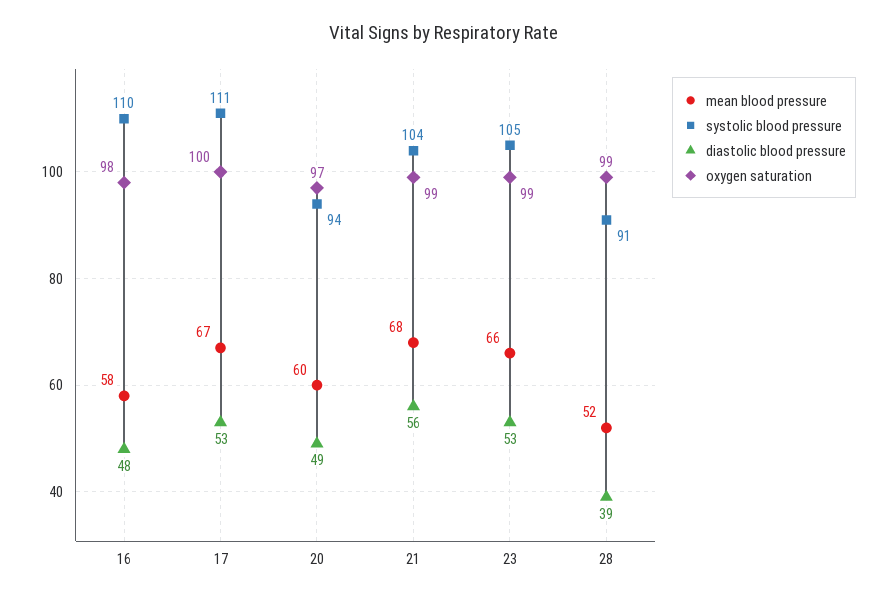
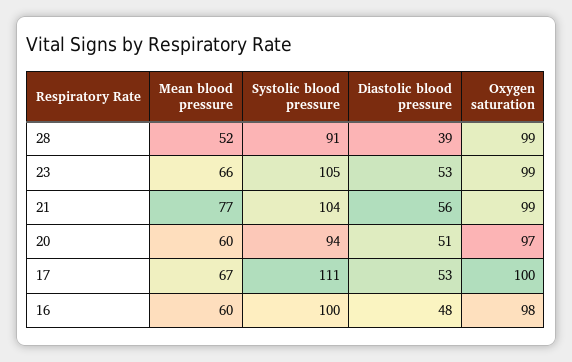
mean blood pressure, 16: 58 -> 60
systolic blood pressure, 16: 110 -> 100
diastolic blood pressure, 20: 49 -> 51
mean blood pressure, 21: 68 -> 77

